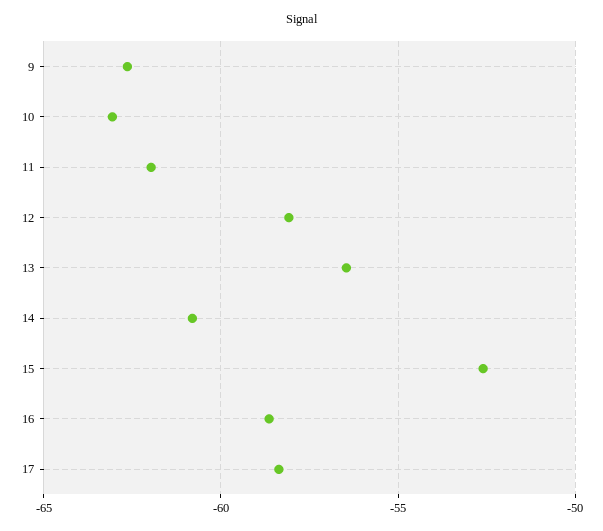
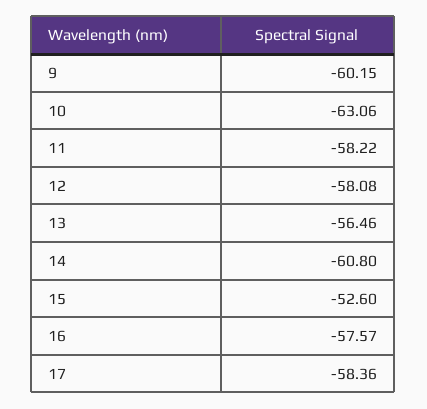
9: -62.5 -> -60.15
11: -62 -> -58.22
16: -58.5 -> -57.57

